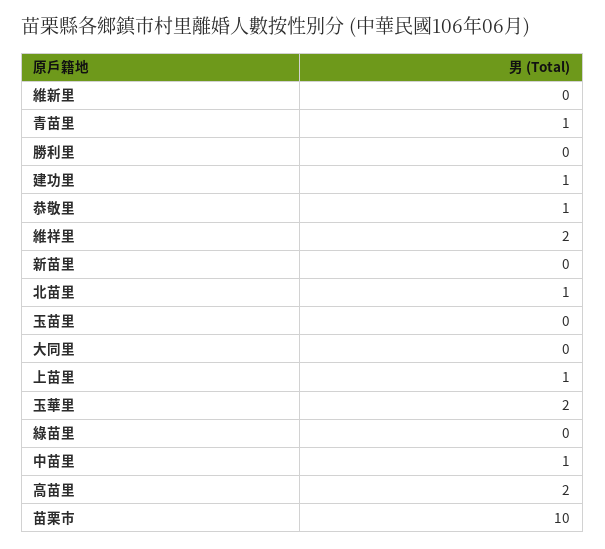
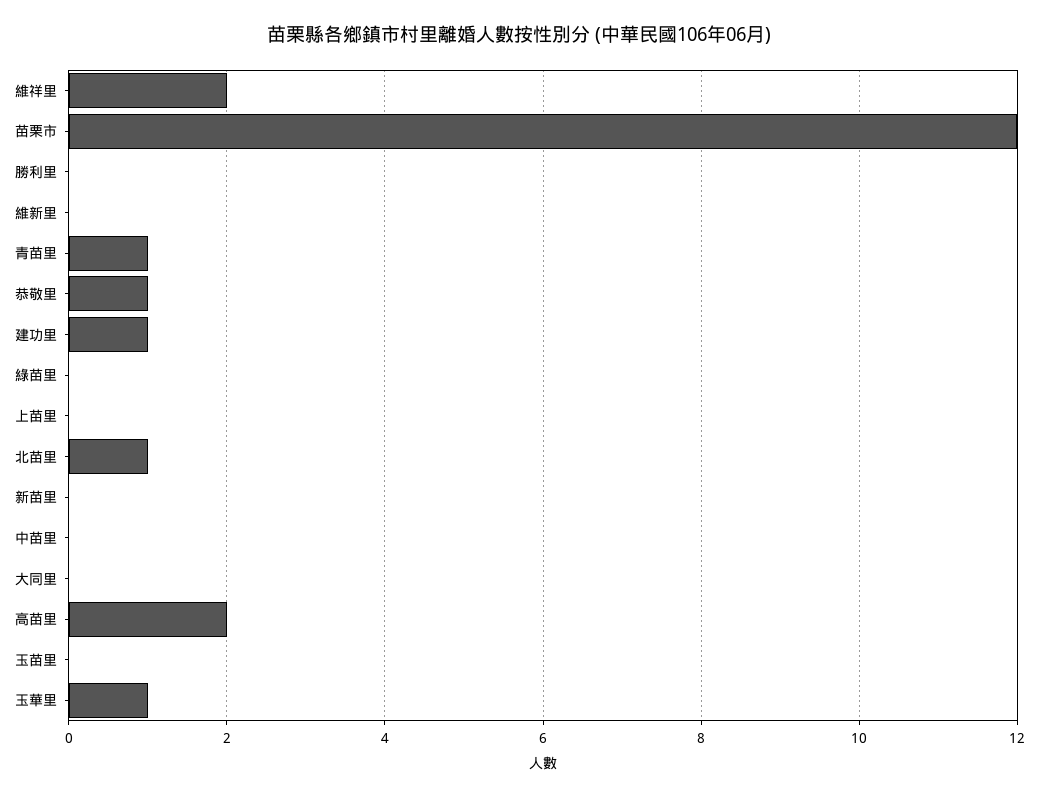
上苗里: 1 -> 0
玉華里: 2 -> 1
中苗里: 1 -> 0
苗栗市: 10 -> 12

